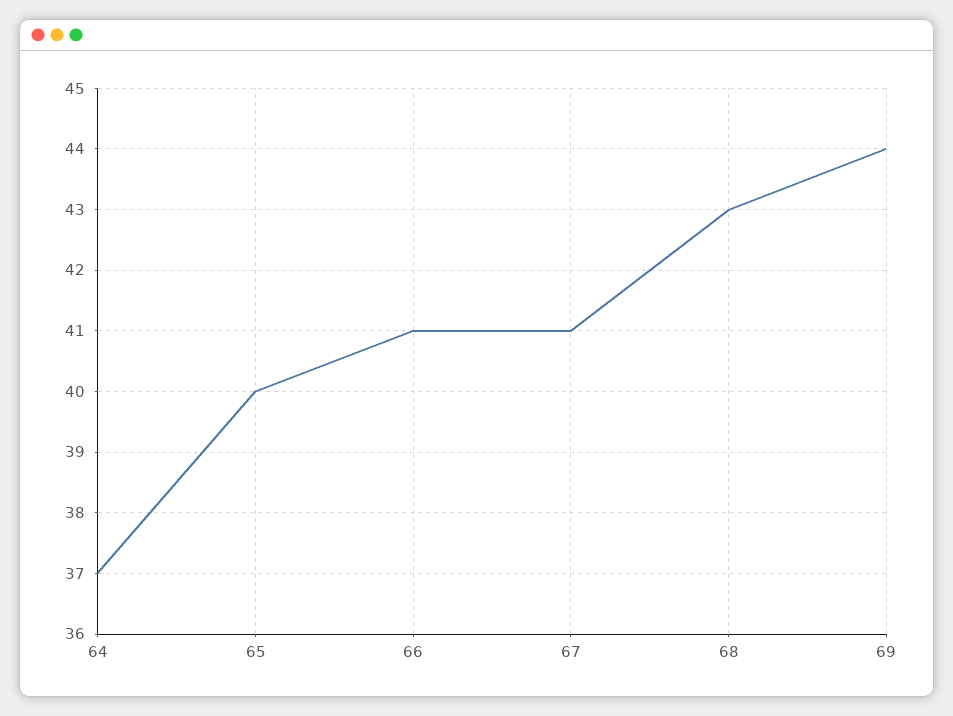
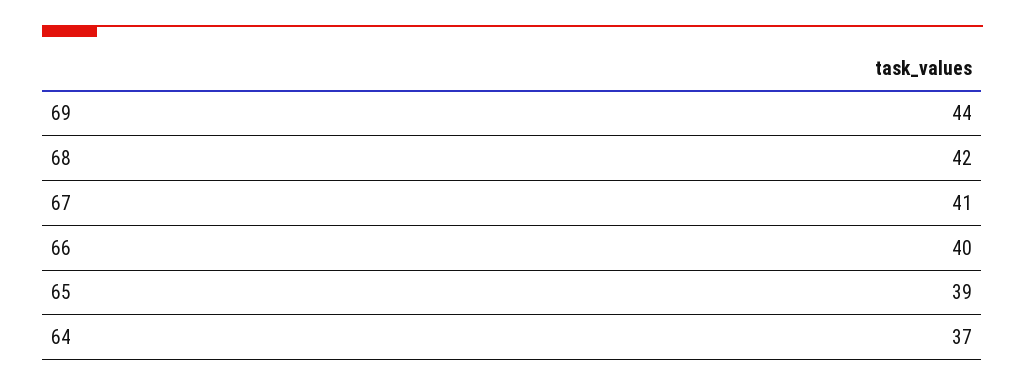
65: 40 -> 39
66: 41 -> 40
68: 43 -> 42

